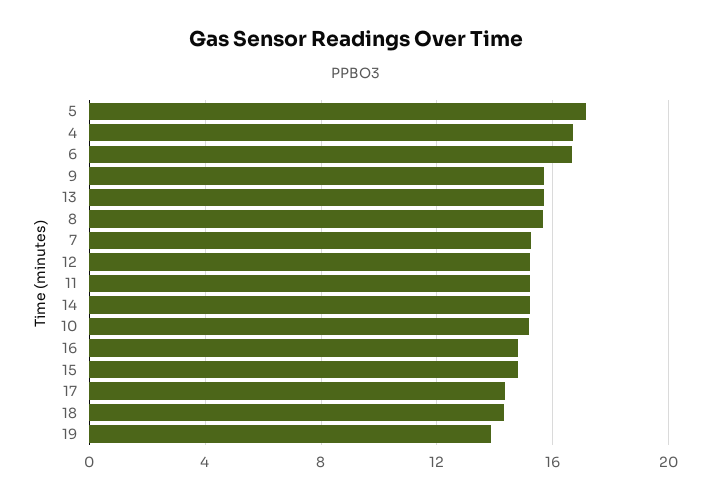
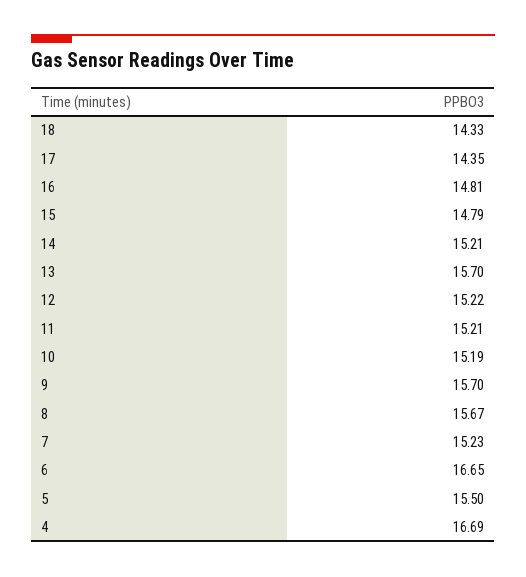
5: 17 -> 15.5
19: 14 -> none

